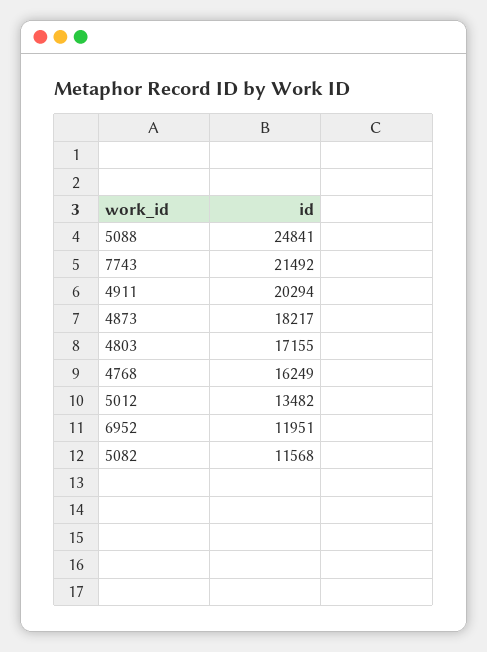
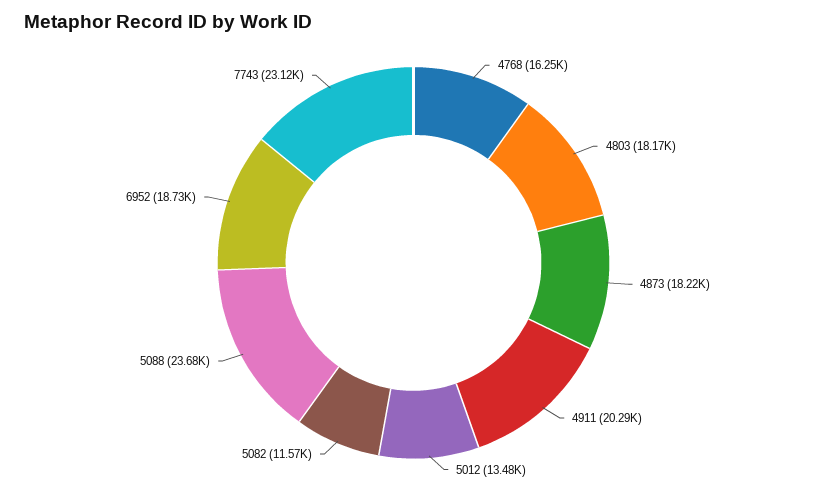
5088: 24841 -> 23680
7743: 21492 -> 23120
4803: 17155 -> 18170
6952: 11951 -> 18730

